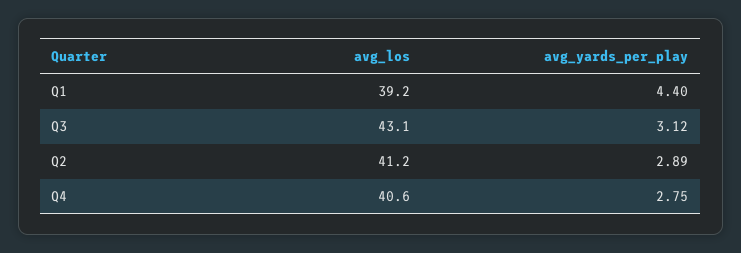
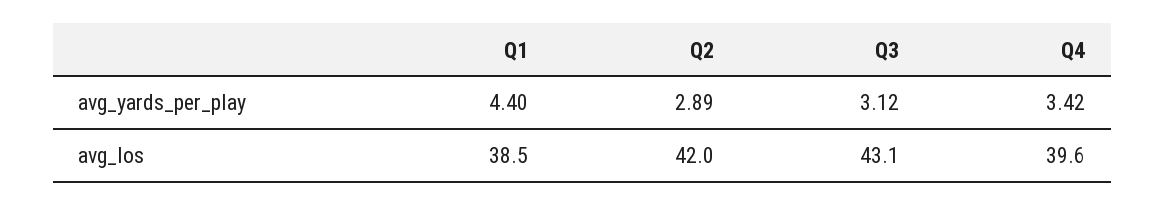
avg_los, Q1: 39.2 -> 38.5
avg_los, Q2: 41.2 -> 42
avg_los, Q4: 40.6 -> 39.6
avg_yards_per_play, Q4: 2.75 -> 3.42

